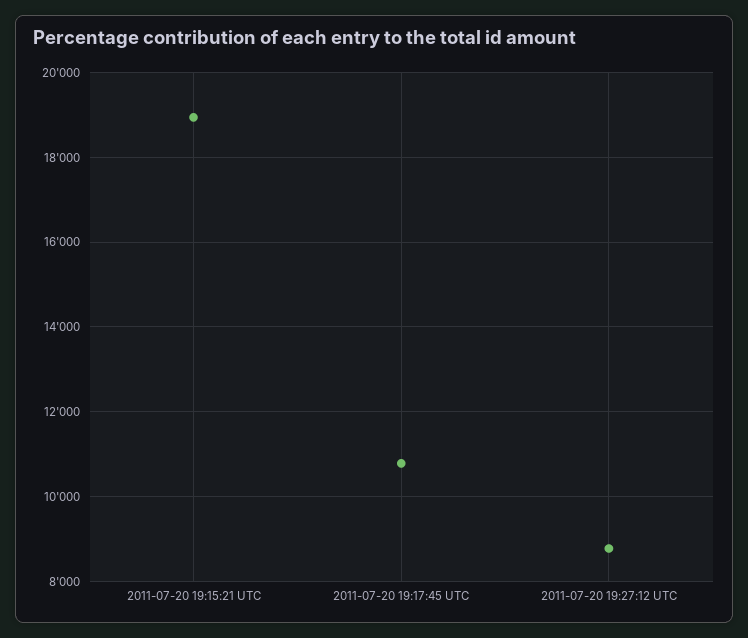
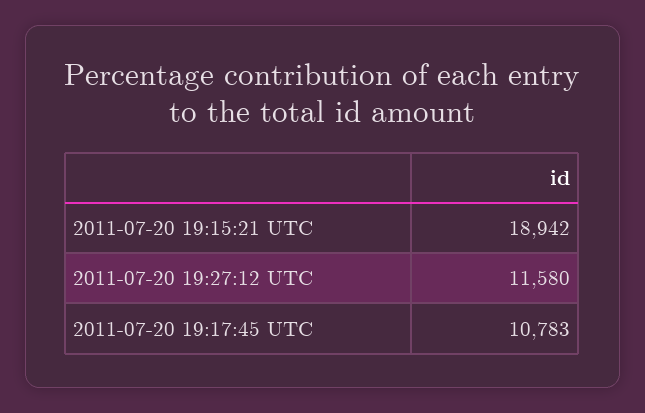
2011-07-20 19:27:12 UTC: 8800 -> 11580

